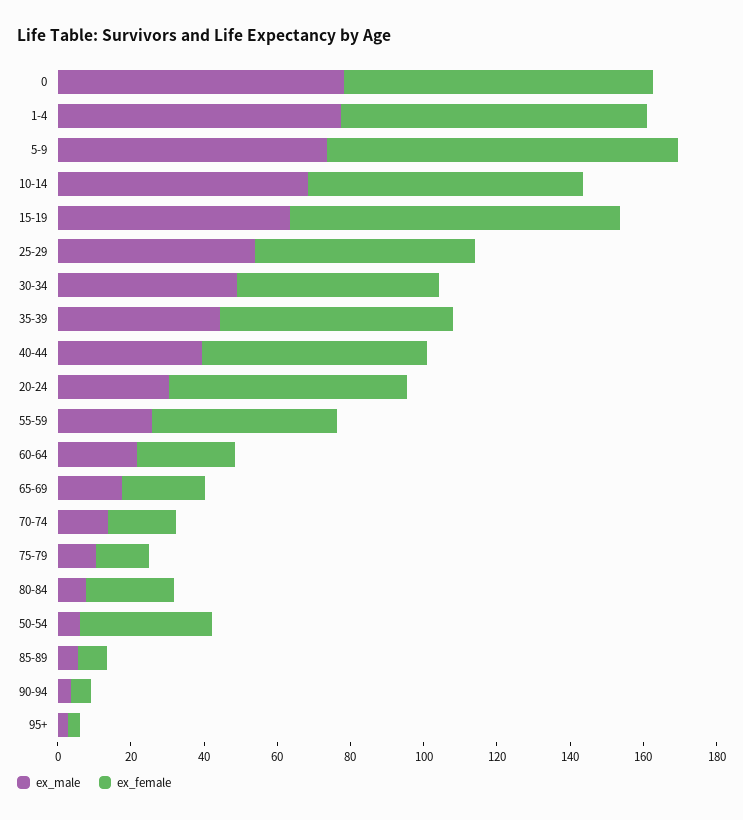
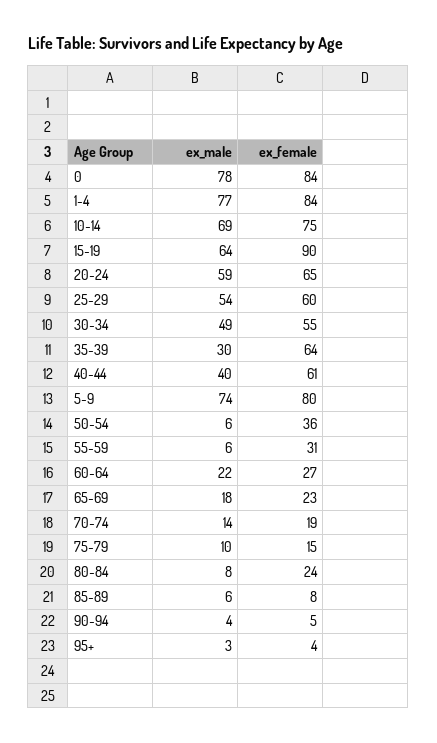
ex_female, 5-9: 95 -> 80
ex_male, 35-39: 45 -> 30
ex_male, 20-24: 30 -> 59
ex_male, 55-59: 25 -> 6
ex_female, 55-59: 50 -> 31

